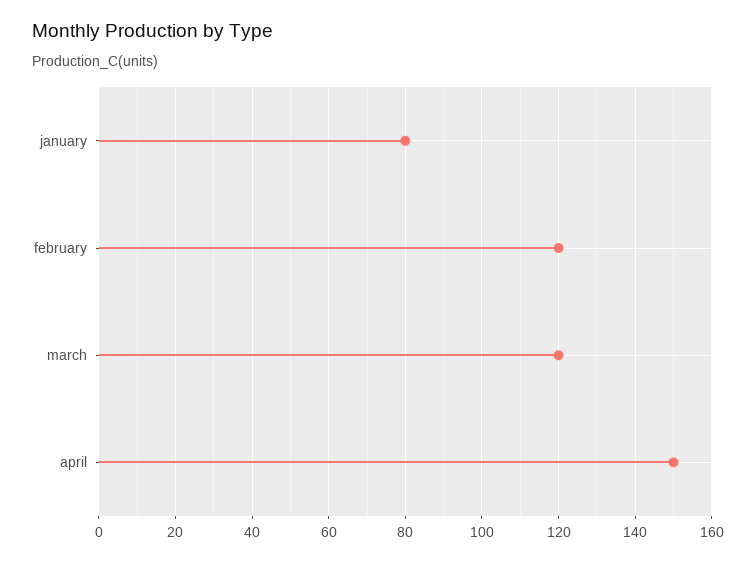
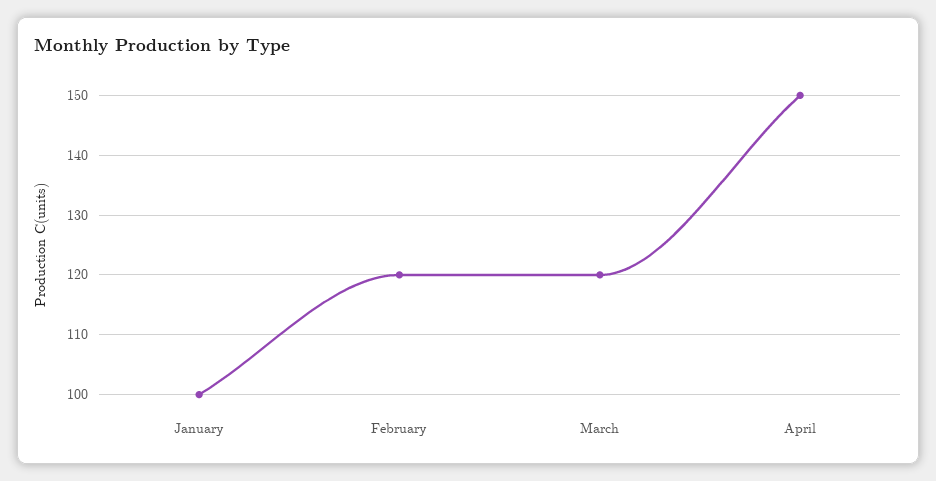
january: 80 -> 100

